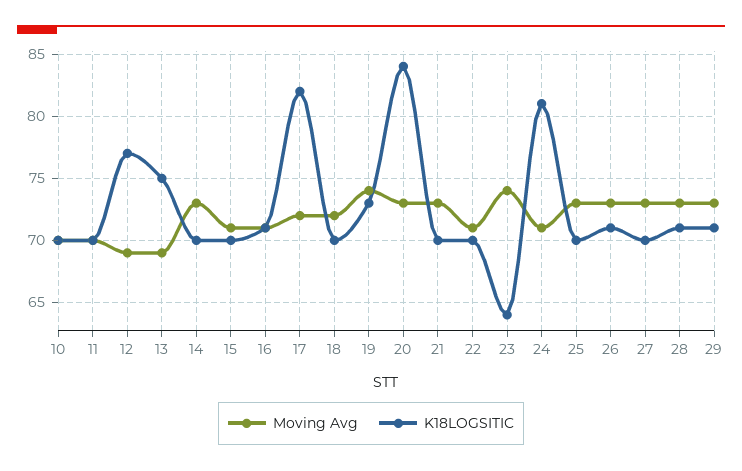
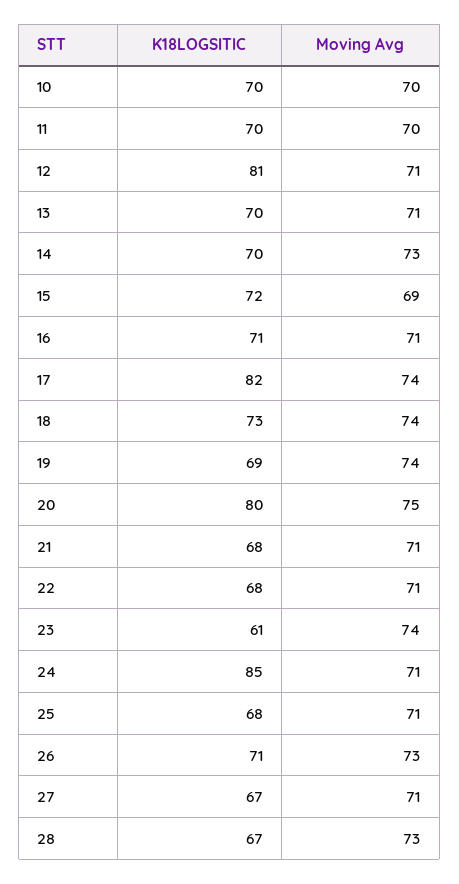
Moving Avg, 12: 69 -> 71
K18LOGSITIC, 12: 77 -> 81
Moving Avg, 13: 69 -> 71
K18LOGSITIC, 13: 75 -> 70
Moving Avg, 15: 71 -> 69
K18LOGSITIC, 15: 70 -> 72
Moving Avg, 17: 72 -> 74
Moving Avg, 18: 72 -> 74
K18LOGSITIC, 18: 70 -> 73
K18LOGSITIC, 19: 73 -> 69
Moving Avg, 20: 73 -> 75
K18LOGSITIC, 20: 84 -> 80
Moving Avg, 21: 73 -> 71
K18LOGSITIC, 21: 70 -> 68
K18LOGSITIC, 22: 70 -> 68
K18LOGSITIC, 23: 64 -> 61
K18LOGSITIC, 24: 81 -> 85
Moving Avg, 25: 73 -> 71
K18LOGSITIC, 25: 70 -> 68
Moving Avg, 27: 73 -> 71
K18LOGSITIC, 27: 70 -> 67
K18LOGSITIC, 28: 71 -> 67
Moving Avg, 29: 73 -> none
K18LOGSITIC, 29: 71 -> none

